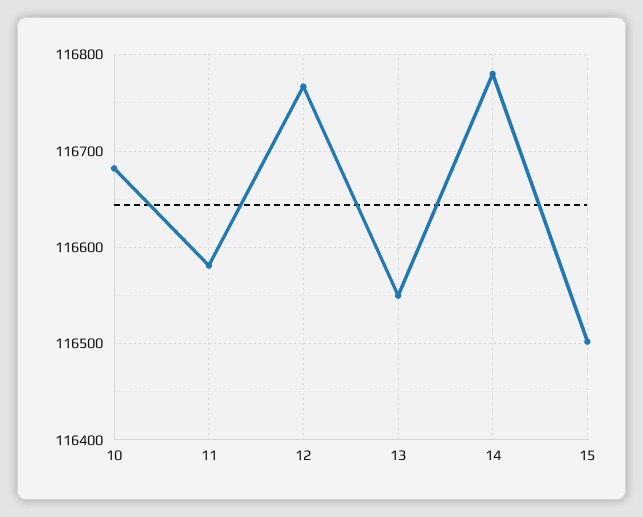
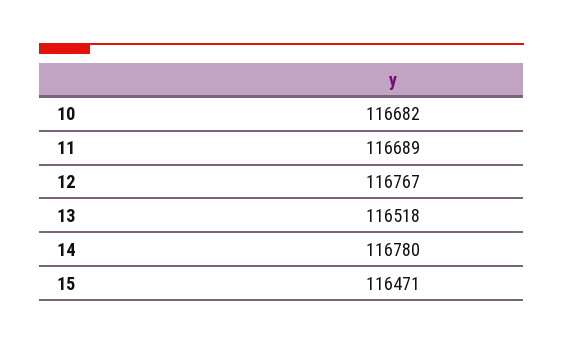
11: 116580 -> 116689
13: 116550 -> 116518
15: 116500 -> 116471

